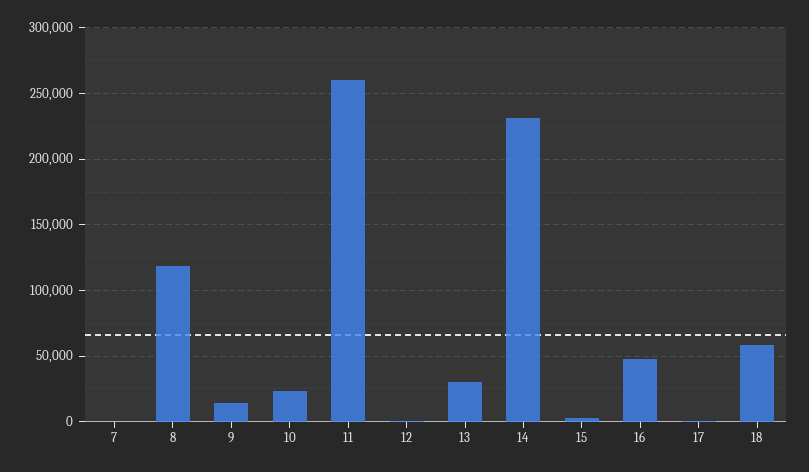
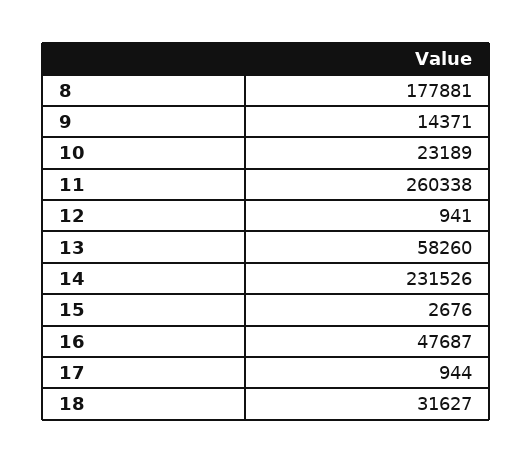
7: 0 -> none
8: 120000 -> 177881
13: 30000 -> 58260
18: 60000 -> 31627

